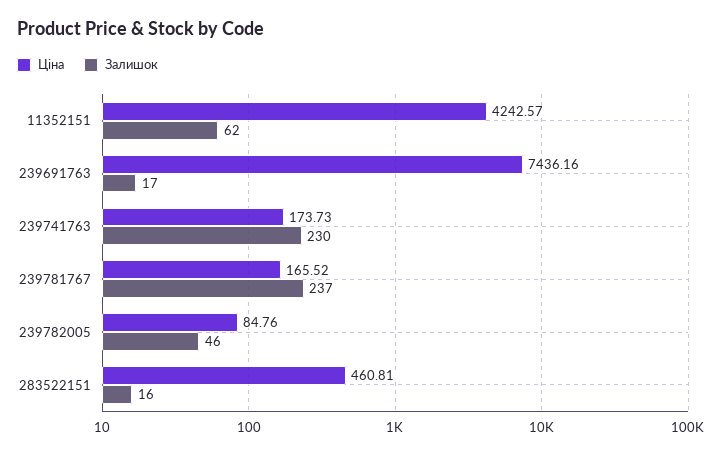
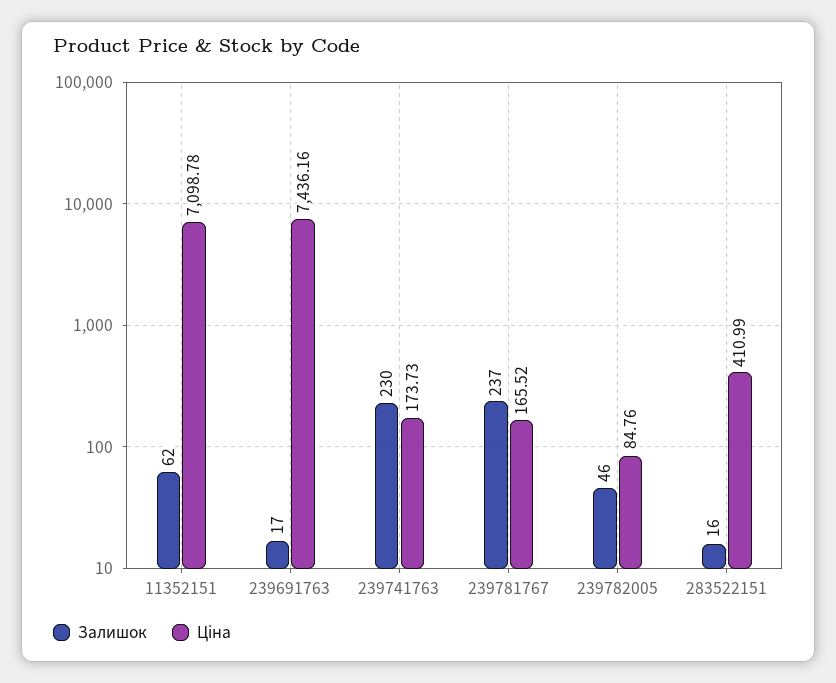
Ціна, 11352151: 4242.57 -> 7098.78
Ціна, 283522151: 460.81 -> 410.99

